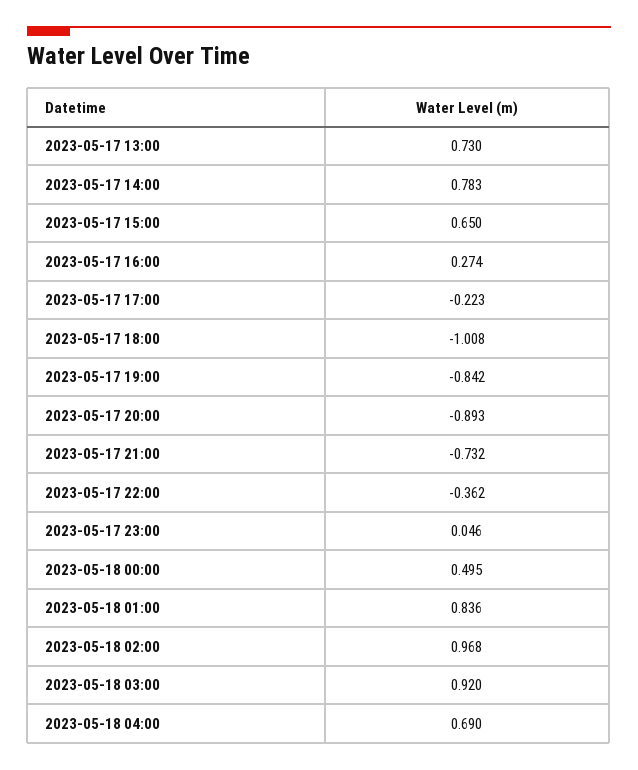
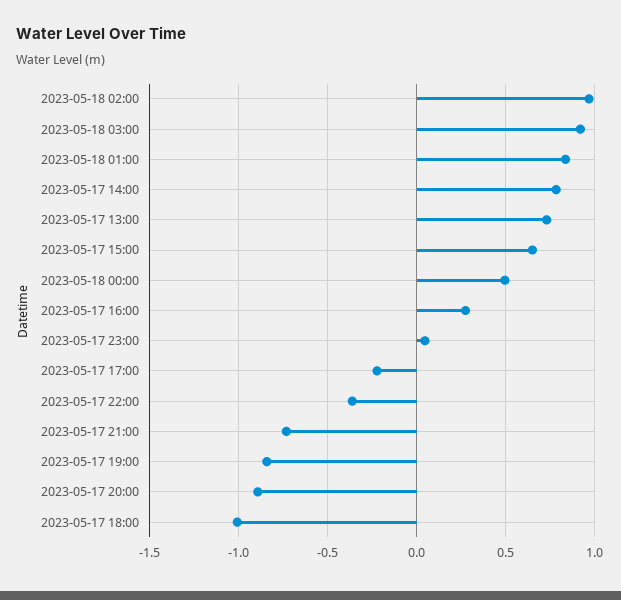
2023-05-18 04:00: 0.69 -> none

